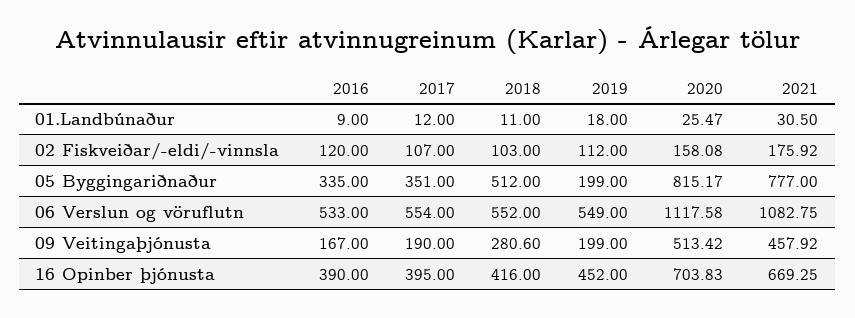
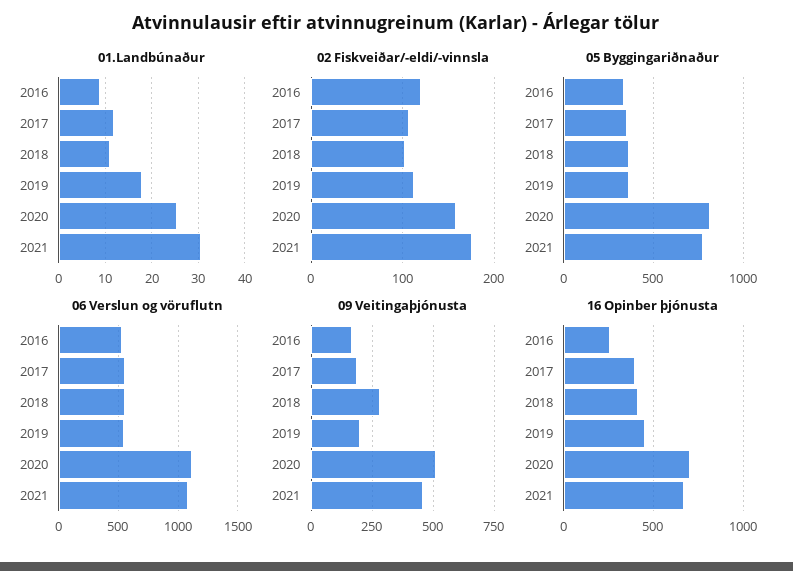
05 Byggingariðnaður, 2018: 512 -> 350
05 Byggingariðnaður, 2019: 199 -> 350
16 Opinber þjónusta, 2016: 390 -> 250

